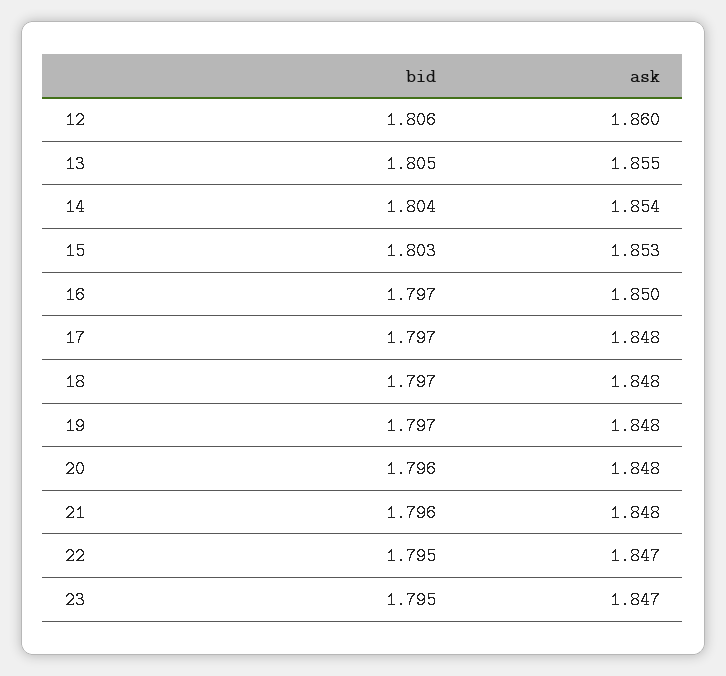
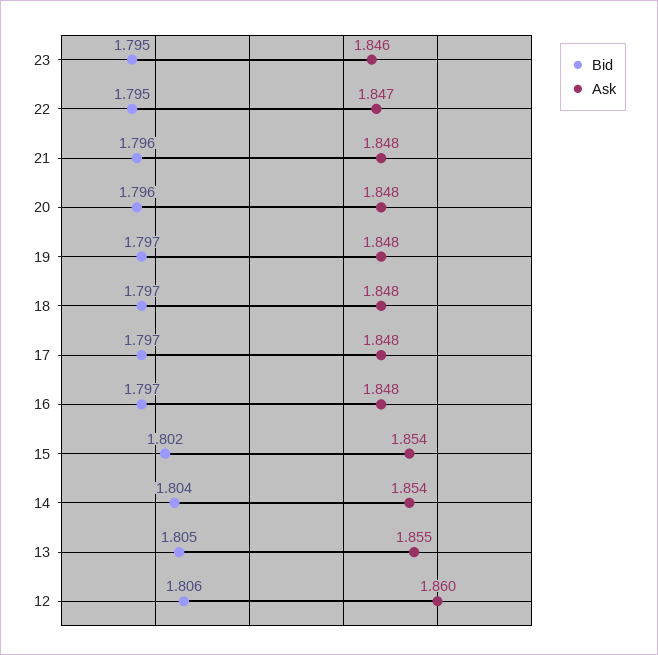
bid, 15: 1.803 -> 1.802
ask, 15: 1.853 -> 1.854
ask, 16: 1.85 -> 1.848
ask, 23: 1.847 -> 1.846

